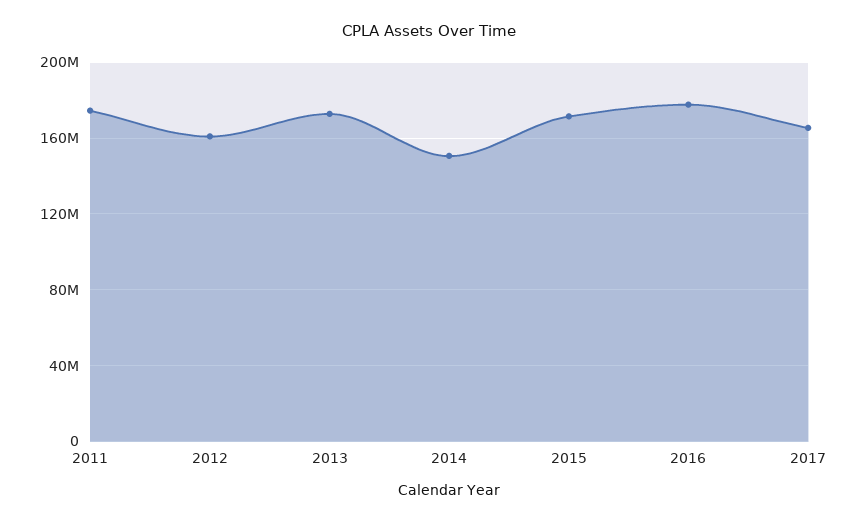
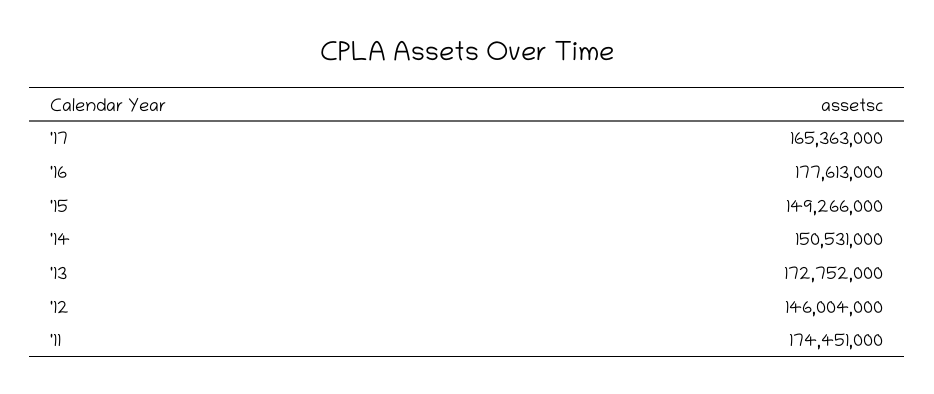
2012: 160000000 -> 146004000
2015: 170000000 -> 149266000

